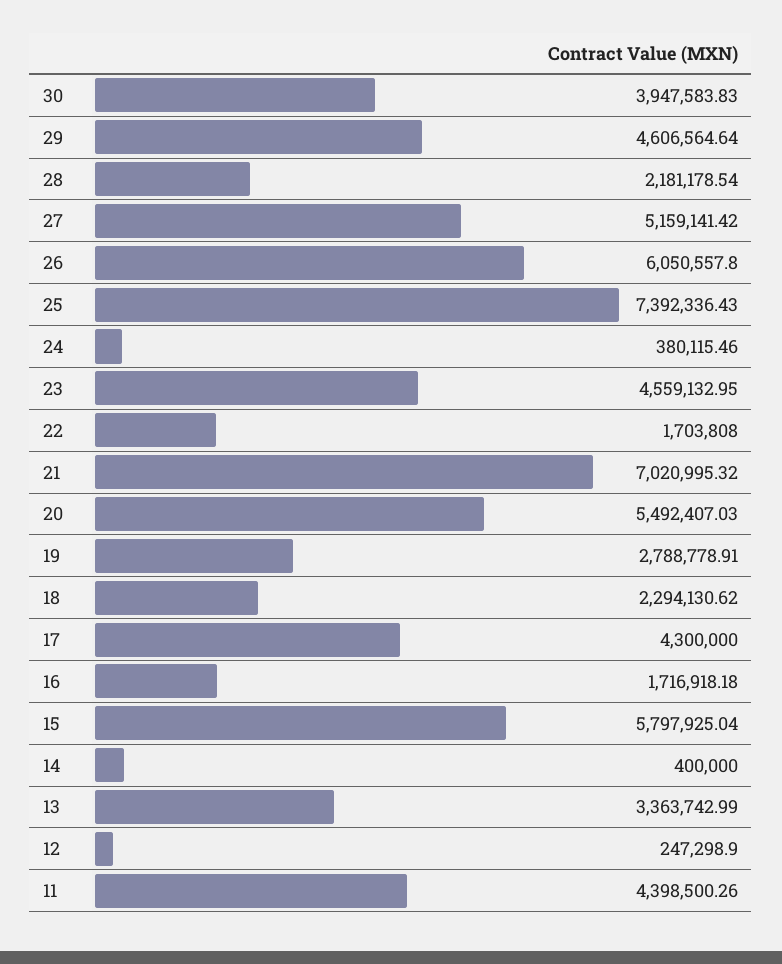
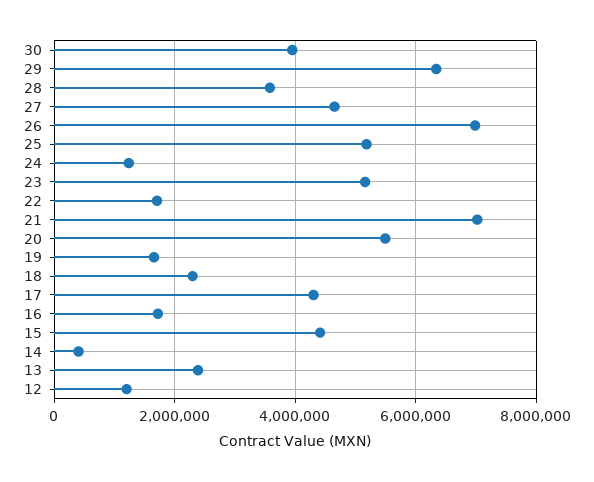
29: 4606564.64 -> 6400000
28: 2181178.54 -> 3600000
27: 5159141.42 -> 4600000
26: 6050557.8 -> 7000000
25: 7392336.43 -> 5200000
24: 380115.46 -> 1200000
23: 4559132.95 -> 5200000
19: 2788778.91 -> 1600000
15: 5797925.04 -> 4400000
13: 3363742.99 -> 2400000
12: 247298.9 -> 1200000
11: 4398500.26 -> none

